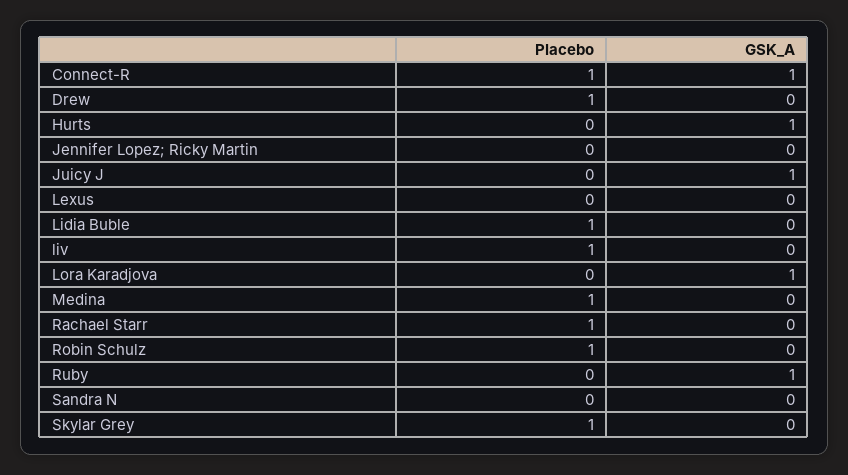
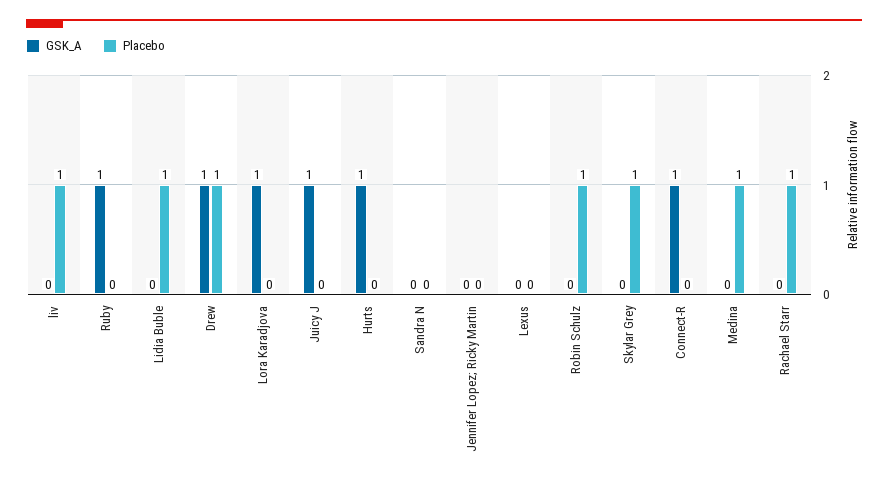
Placebo, Connect-R: 1 -> 0
GSK_A, Drew: 0 -> 1

